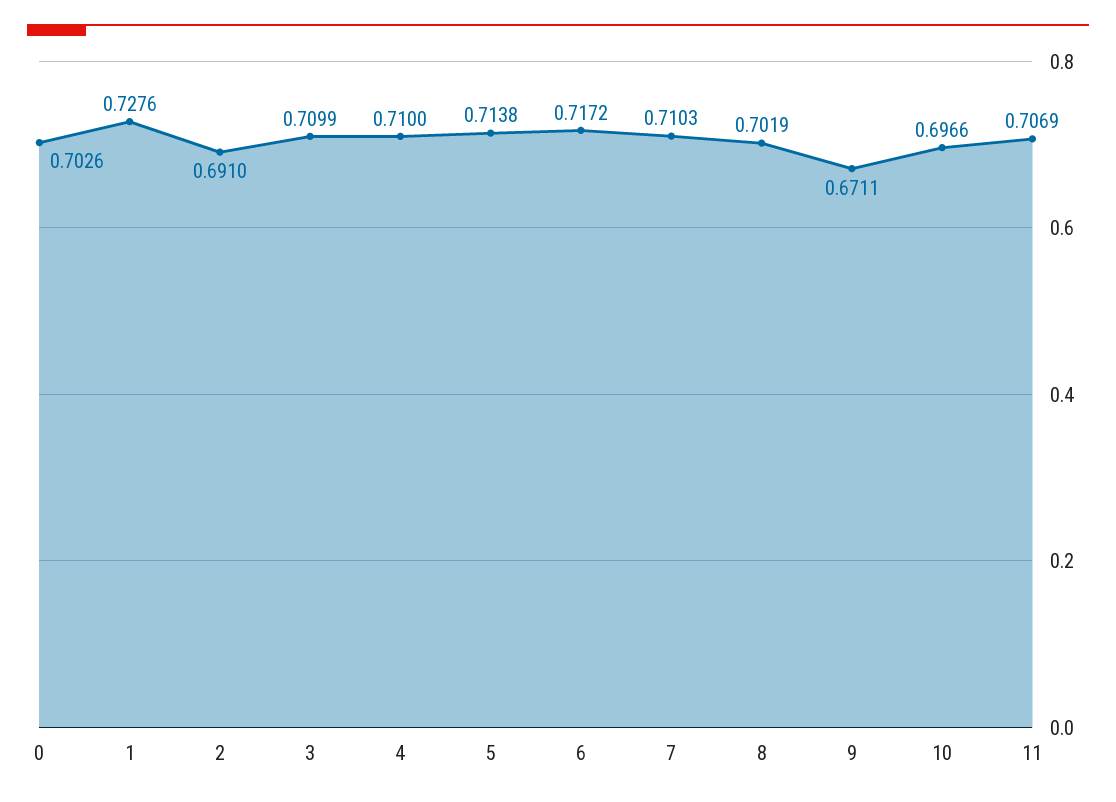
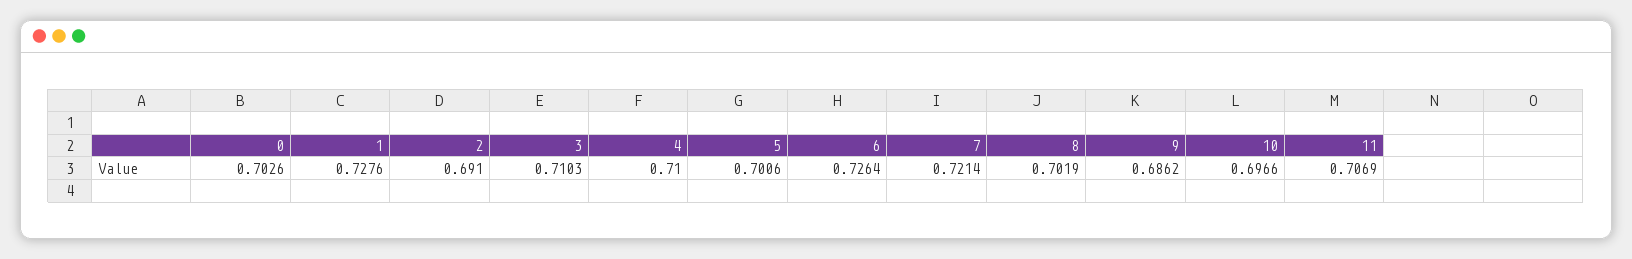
3: 0.7099 -> 0.7103
5: 0.7138 -> 0.7006
6: 0.7172 -> 0.7264
7: 0.7103 -> 0.7214
9: 0.6711 -> 0.6862

